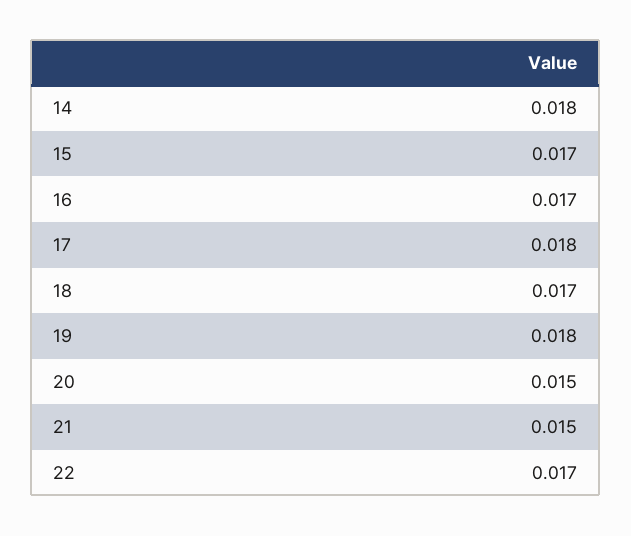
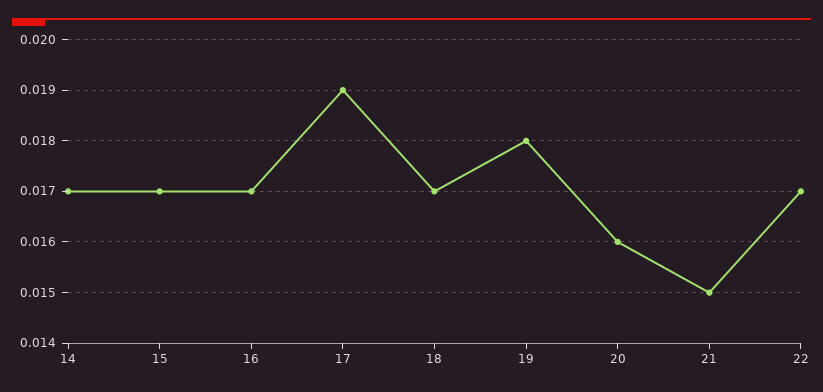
14: 0.018 -> 0.017
17: 0.018 -> 0.019
20: 0.015 -> 0.016

